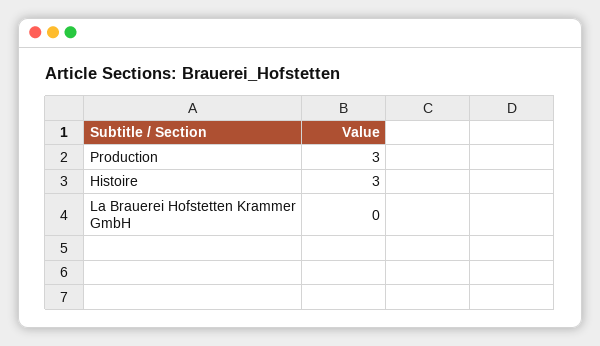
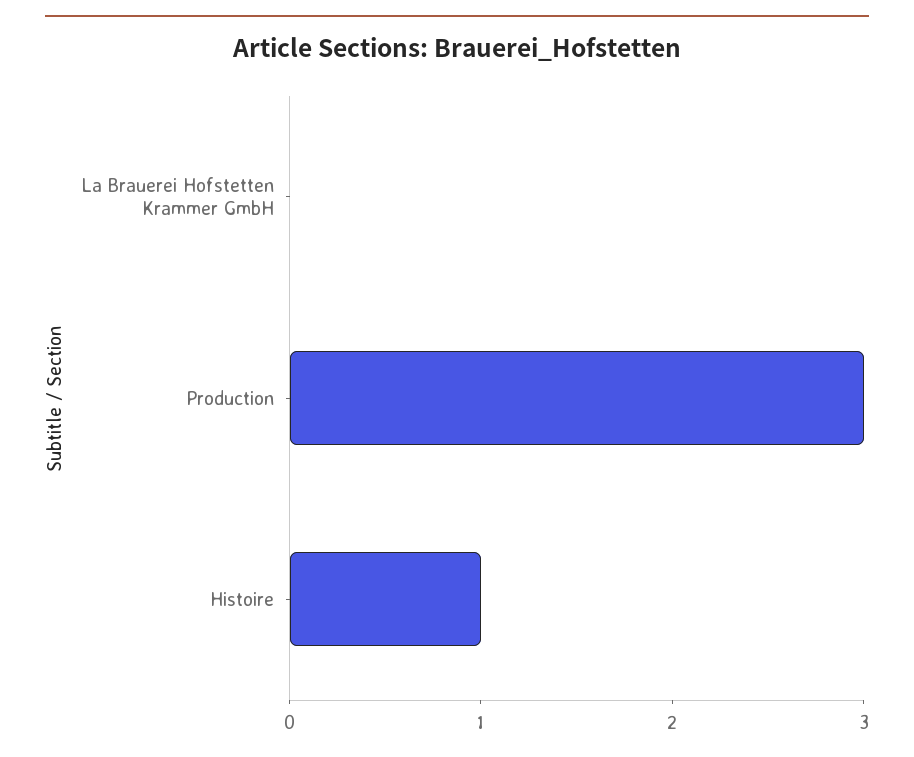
Histoire: 3 -> 1

